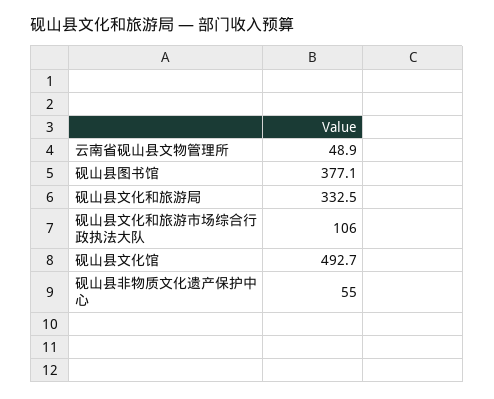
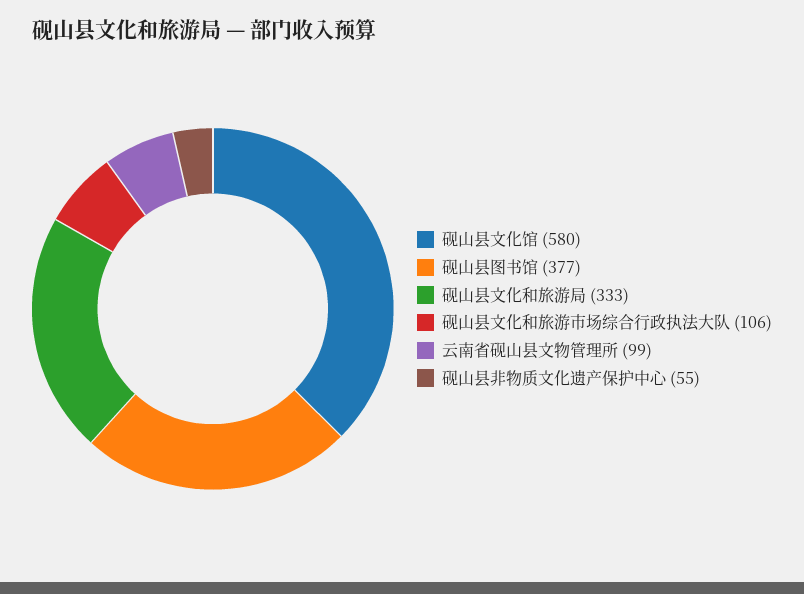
云南省砚山县文物管理所: 48.9 -> 99
砚山县文化馆: 492.7 -> 580

